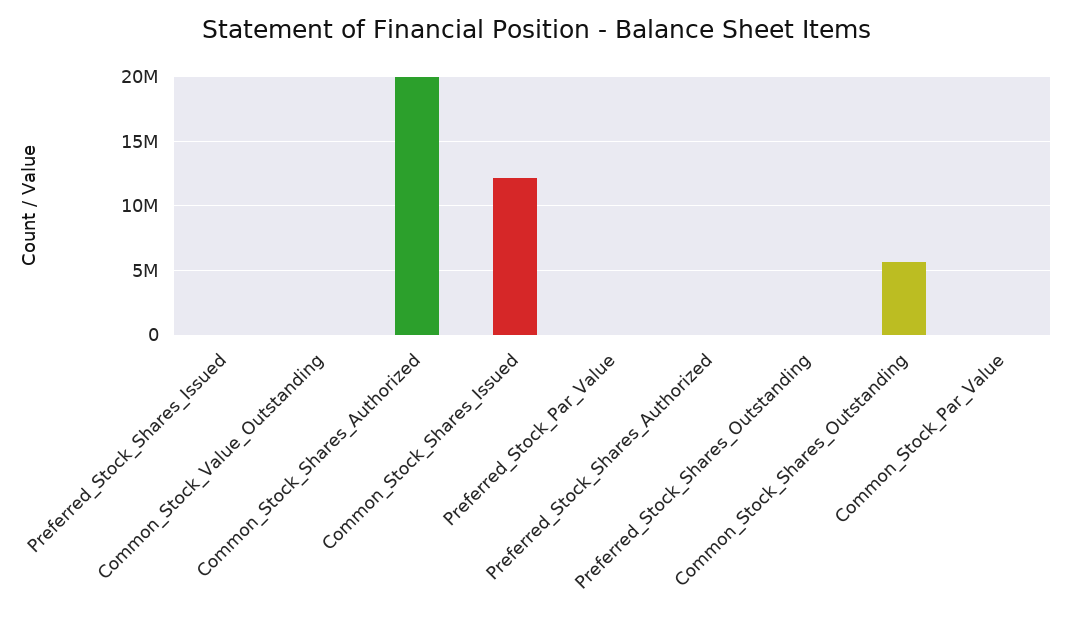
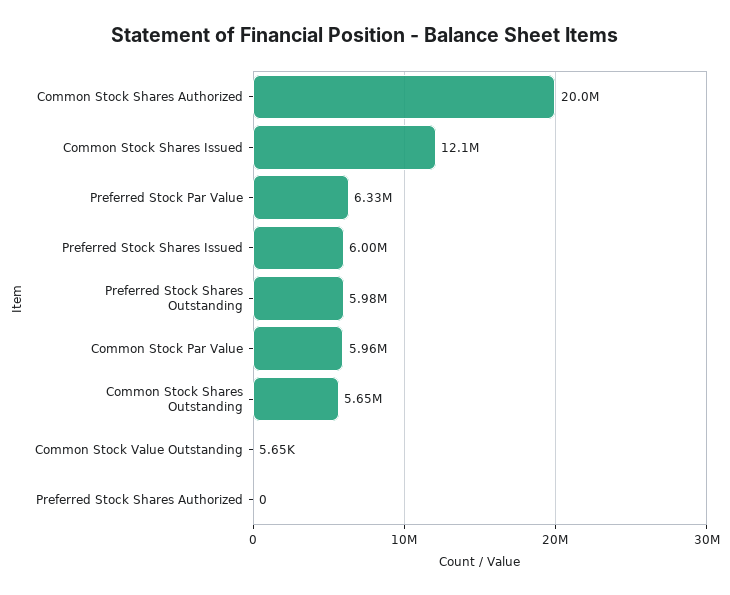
Preferred_Stock_Shares_Issued: 0 -> 6000000
Preferred_Stock_Par_Value: 0 -> 6330000
Preferred_Stock_Shares_Outstanding: 0 -> 5980000
Common_Stock_Par_Value: 0 -> 5960000

